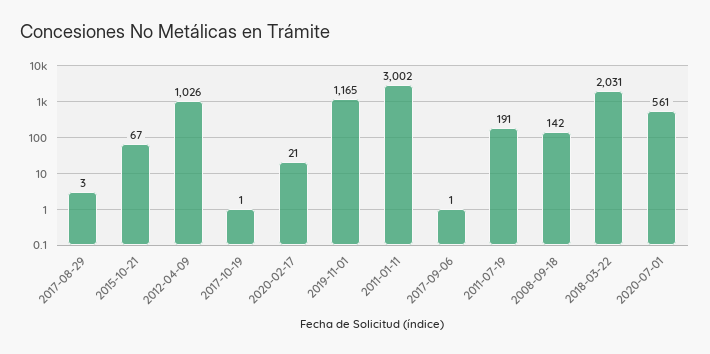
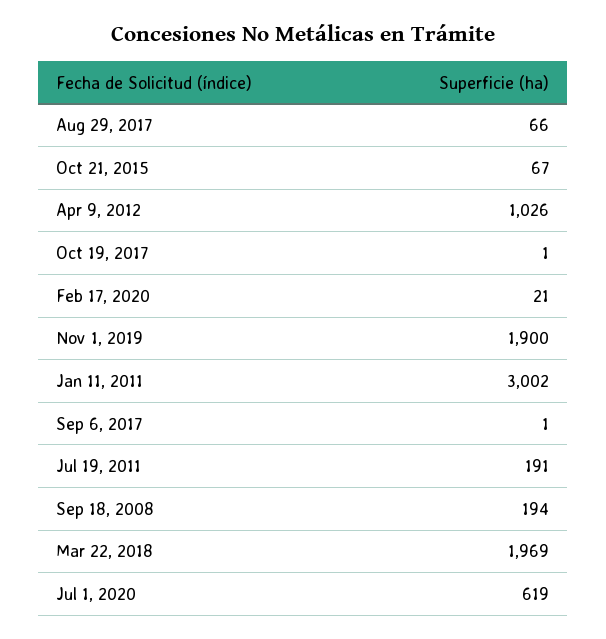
2017-08-29: 3 -> 66
2019-11-01: 1165 -> 1900
2008-09-18: 142 -> 194
2018-03-22: 2031 -> 1969
2020-07-01: 561 -> 619

